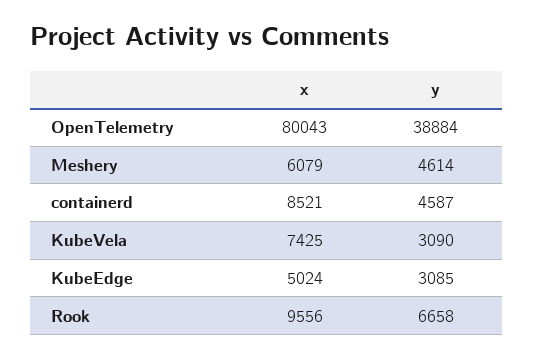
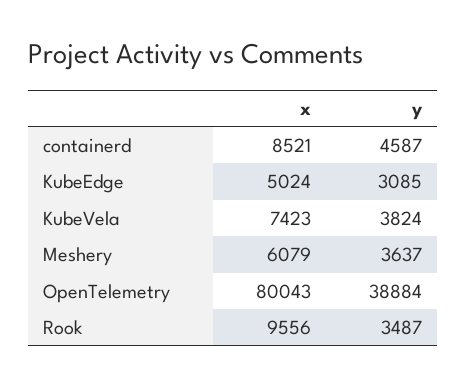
y, Meshery: 4614 -> 3637
x, KubeVela: 7425 -> 7423
y, KubeVela: 3090 -> 3824
y, Rook: 6658 -> 3487

